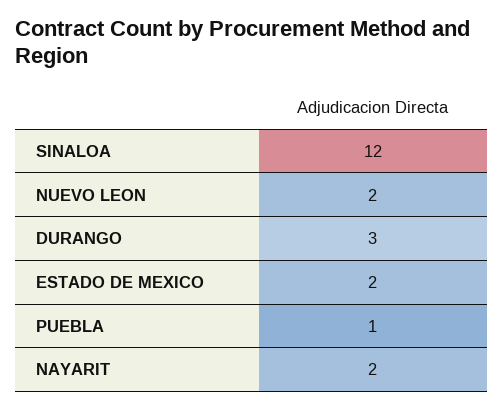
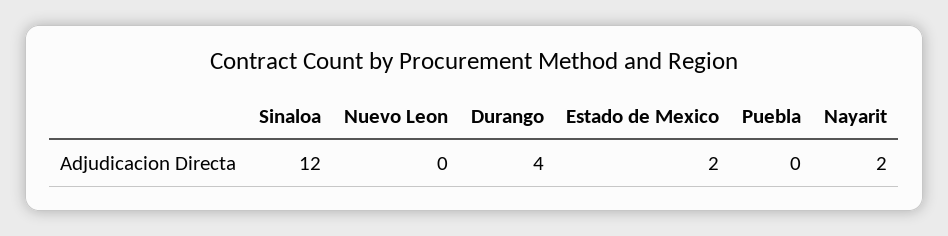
NUEVO LEON: 2 -> 0
DURANGO: 3 -> 4
PUEBLA: 1 -> 0

